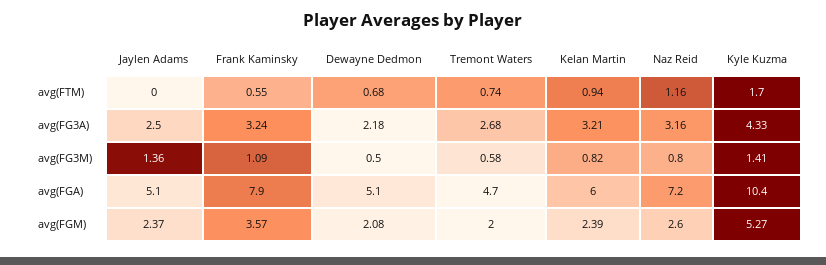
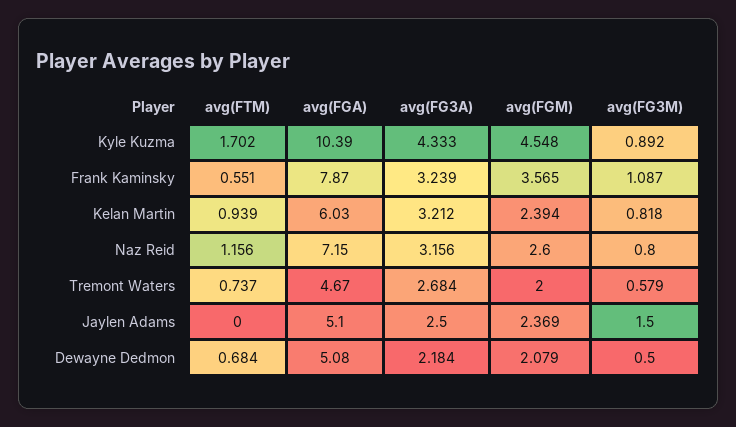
Jaylen Adams, avg(FG3M): 1.36 -> 1.5
Kyle Kuzma, avg(FG3M): 1.41 -> 0.892
Kyle Kuzma, avg(FGM): 5.27 -> 4.548

